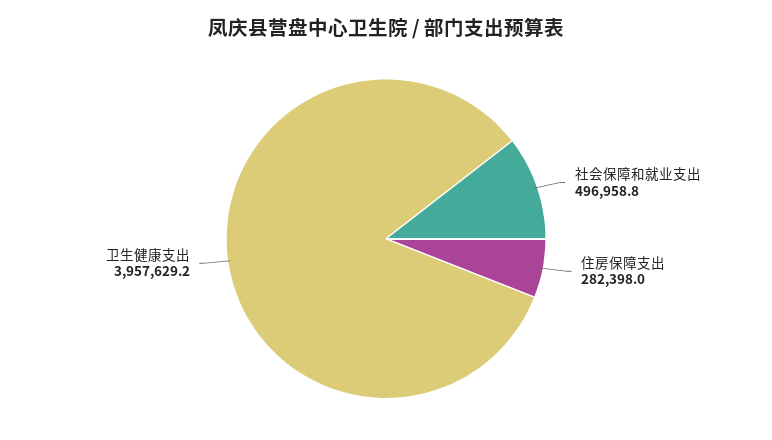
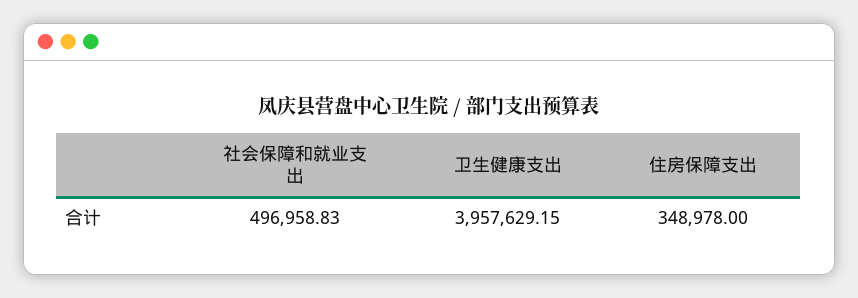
住房保障支出: 282398 -> 348978

